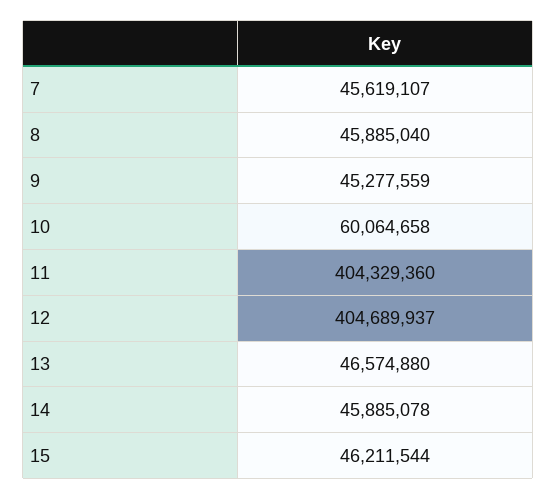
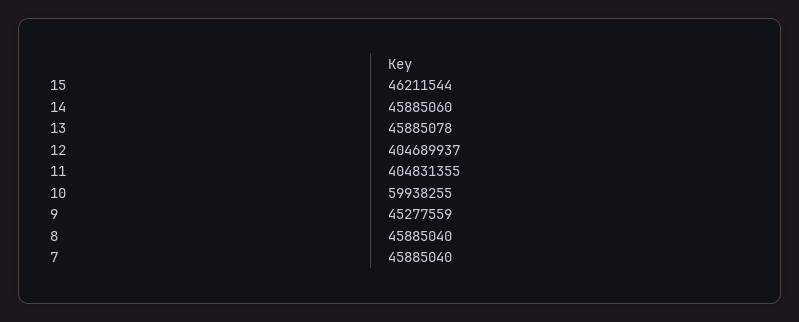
7: 45619107 -> 45885040
10: 60064658 -> 59938255
11: 404329360 -> 404831355
13: 46574880 -> 45885078
14: 45885078 -> 45885060

